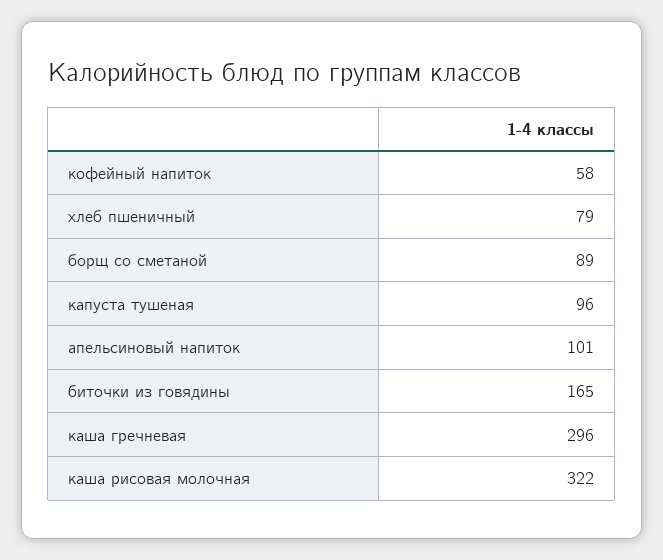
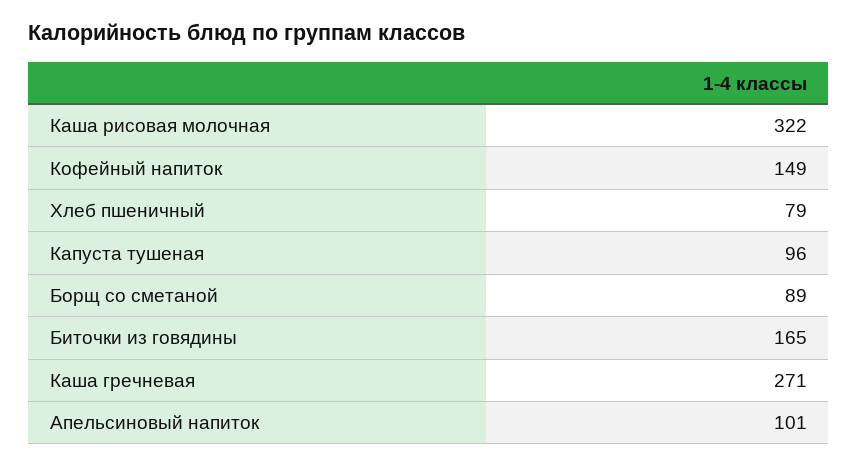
кофейный напиток: 58 -> 149
каша гречневая: 296 -> 271

